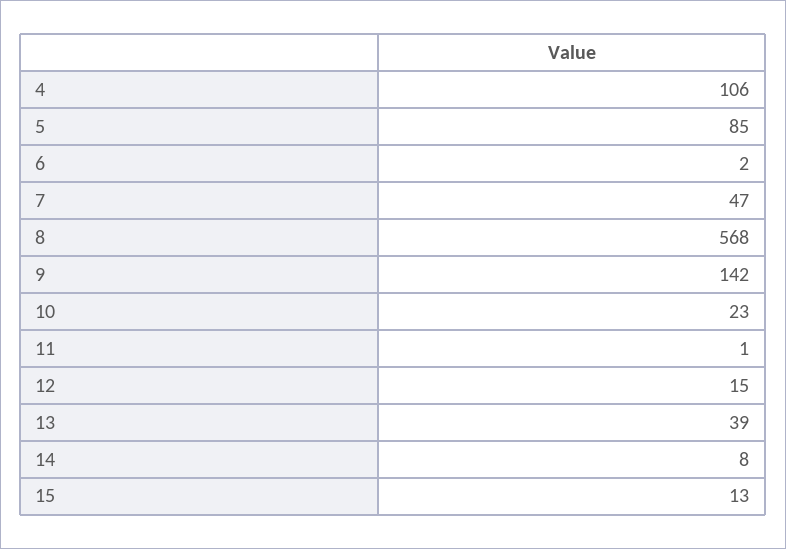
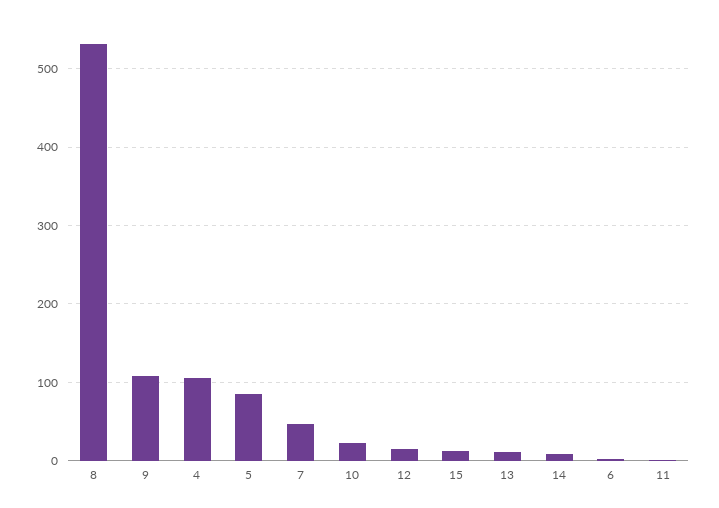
8: 568 -> 530
9: 142 -> 110
13: 39 -> 10

